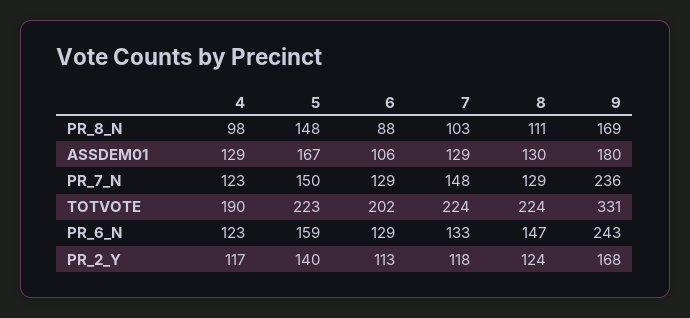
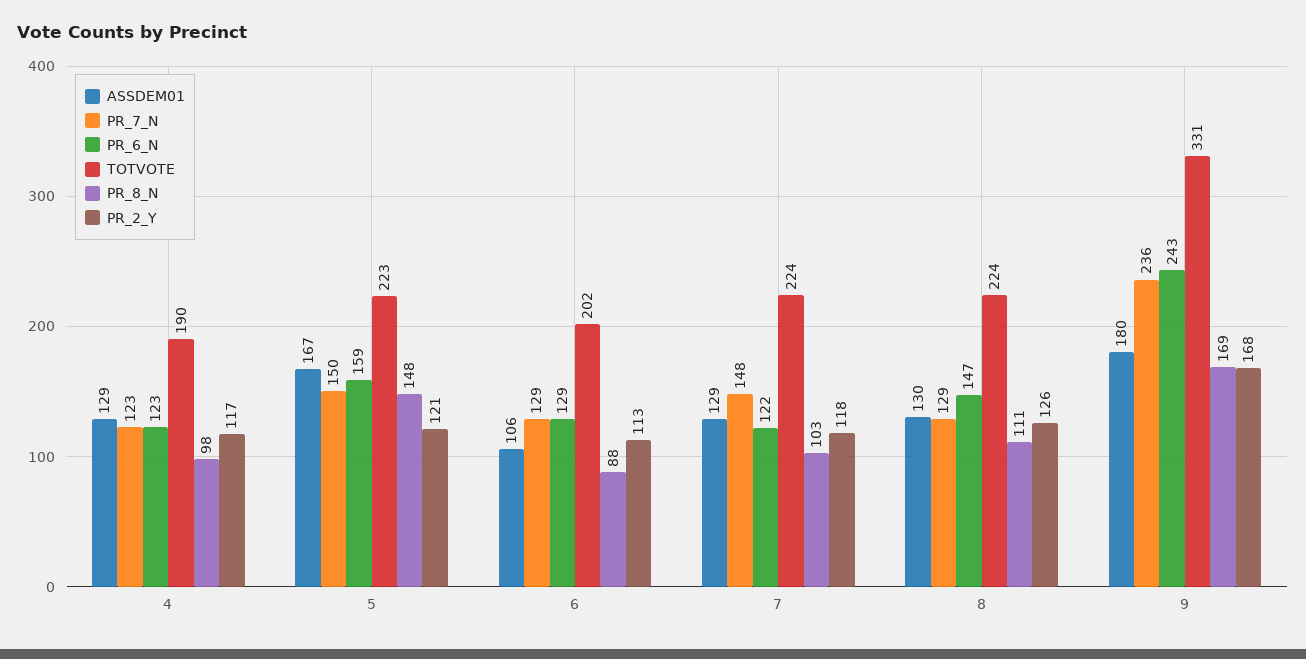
PR_6_N, 7: 133 -> 122
PR_2_Y, 5: 140 -> 121
PR_2_Y, 8: 124 -> 126

